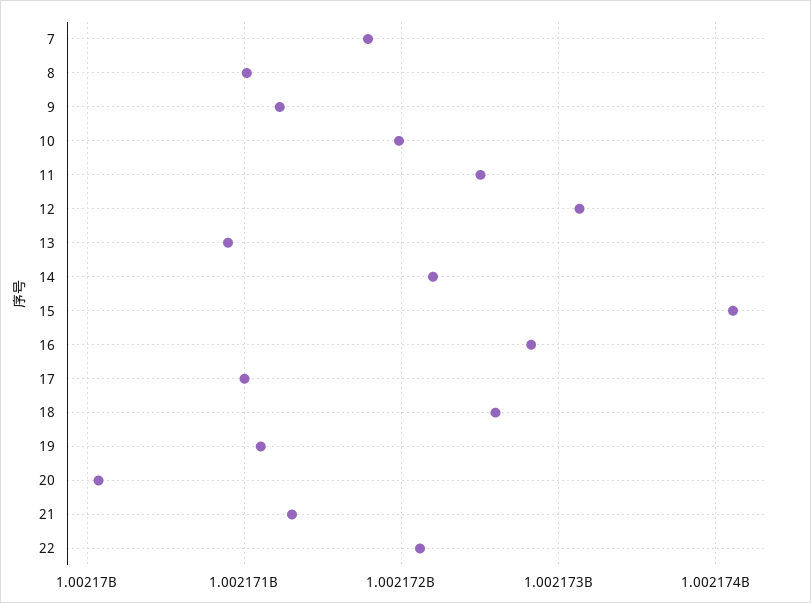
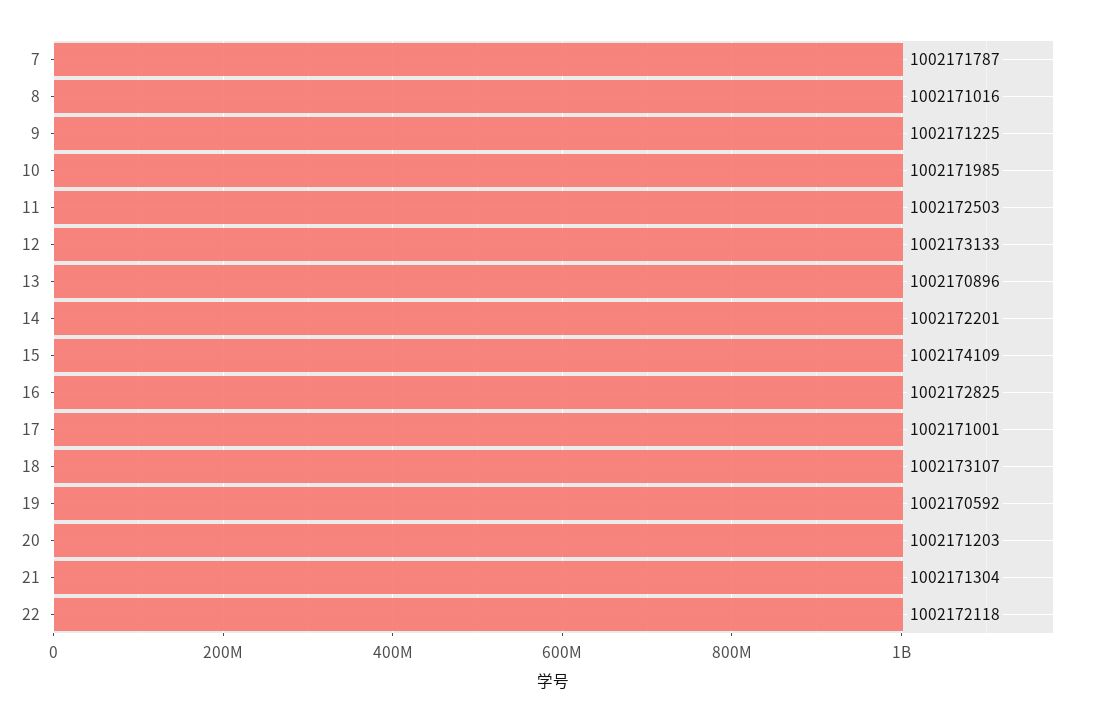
18: 1002172600 -> 1002173107
19: 1002171100 -> 1002170592
20: 1002170100 -> 1002171203

